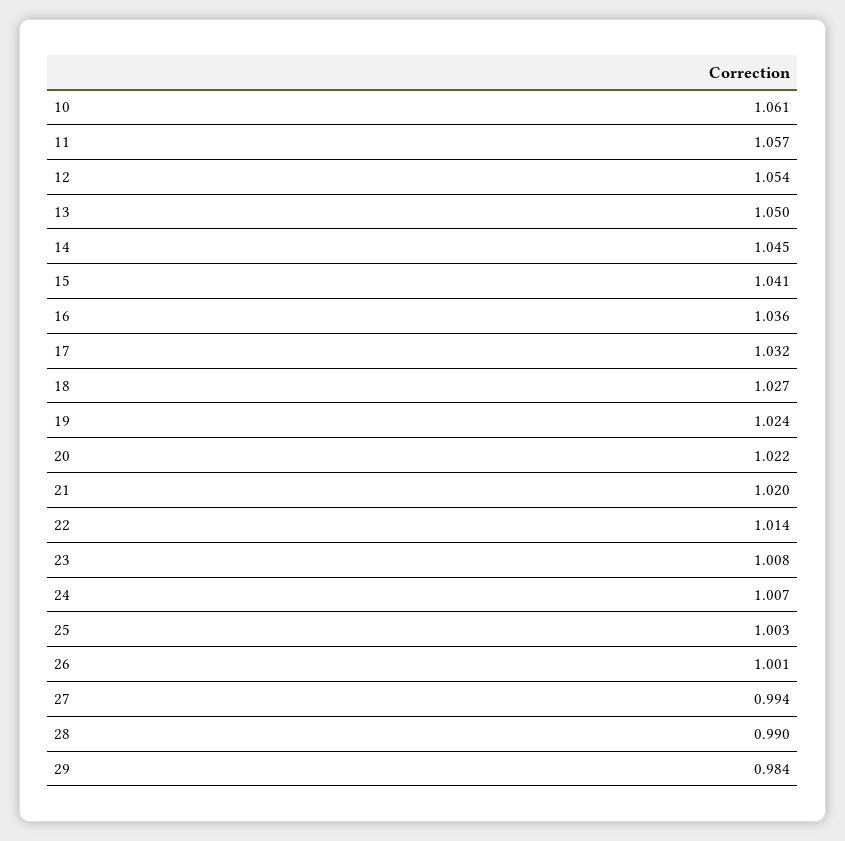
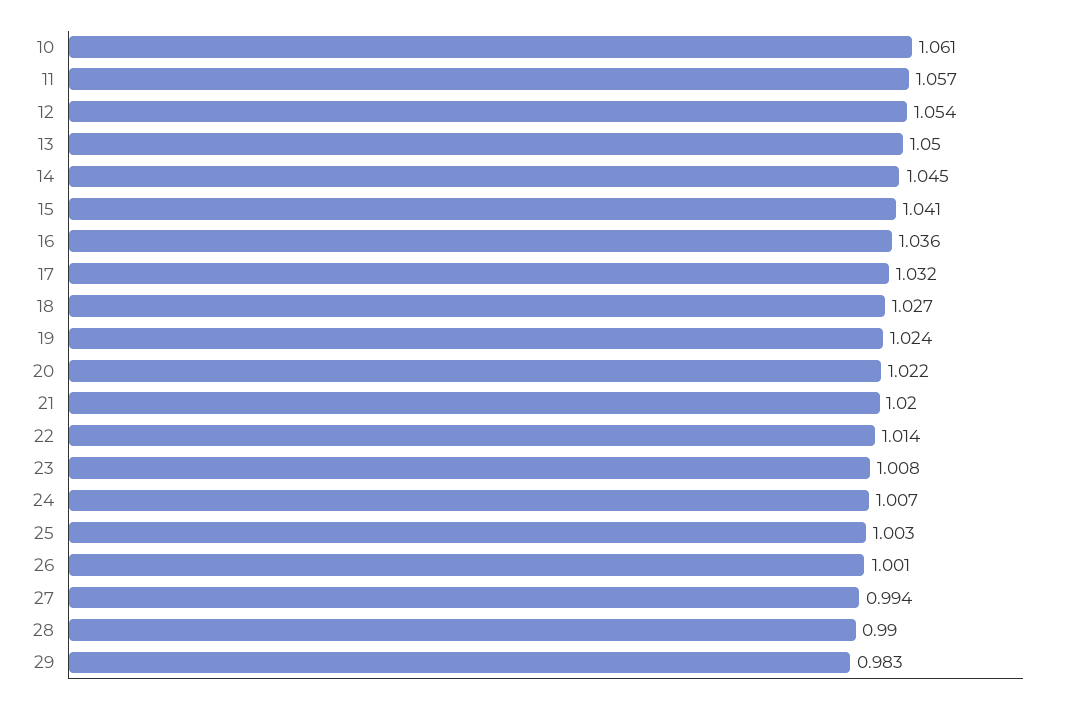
29: 0.984 -> 0.983

